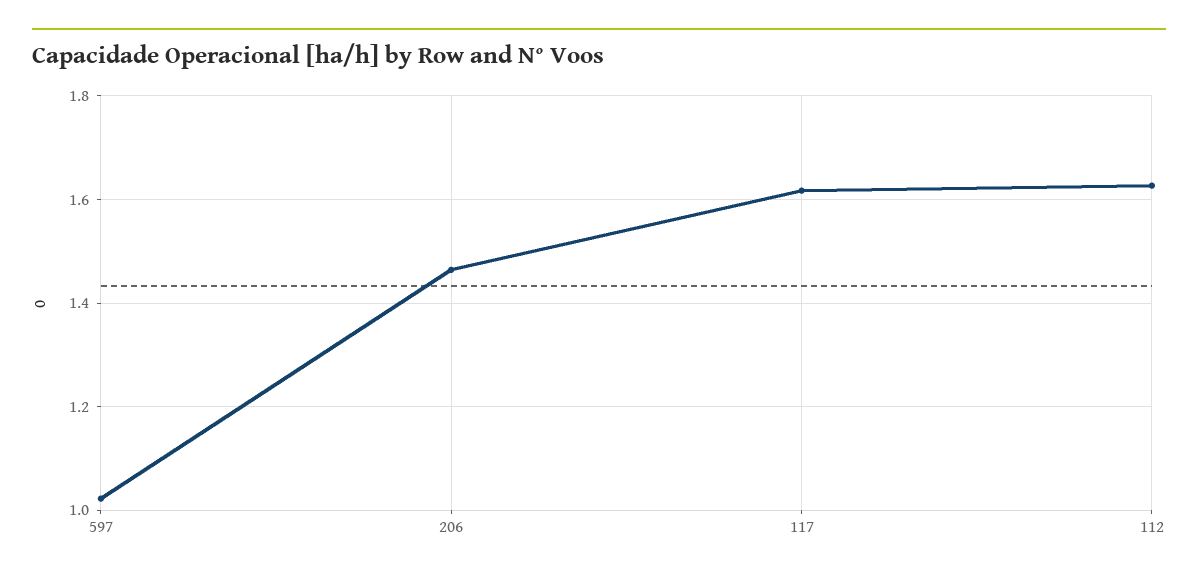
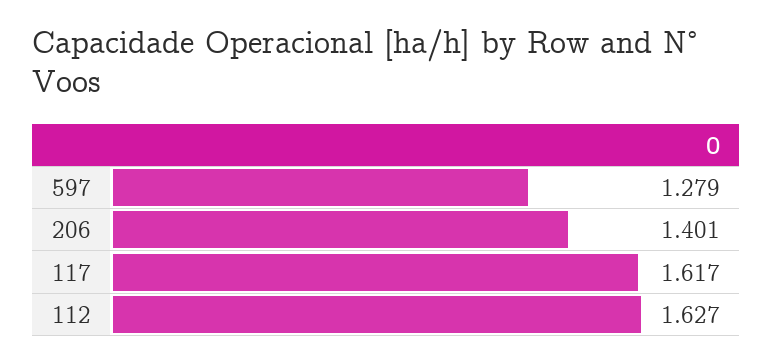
597: 1.02 -> 1.279
206: 1.46 -> 1.401

